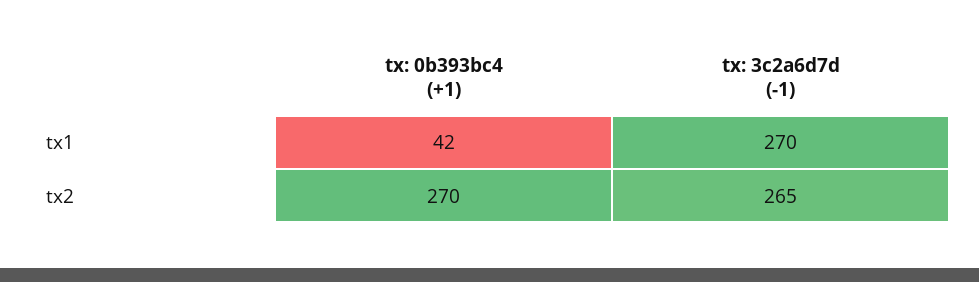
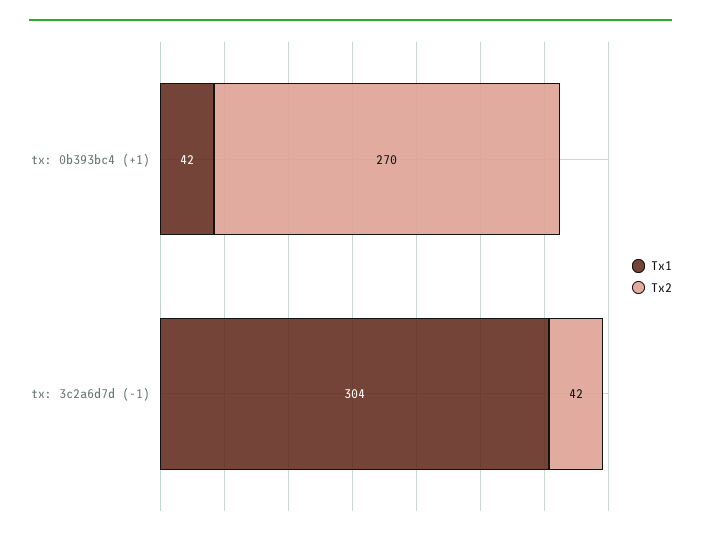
tx1, tx: 3c2a6d7d (-1): 270 -> 304
tx2, tx: 3c2a6d7d (-1): 265 -> 42

